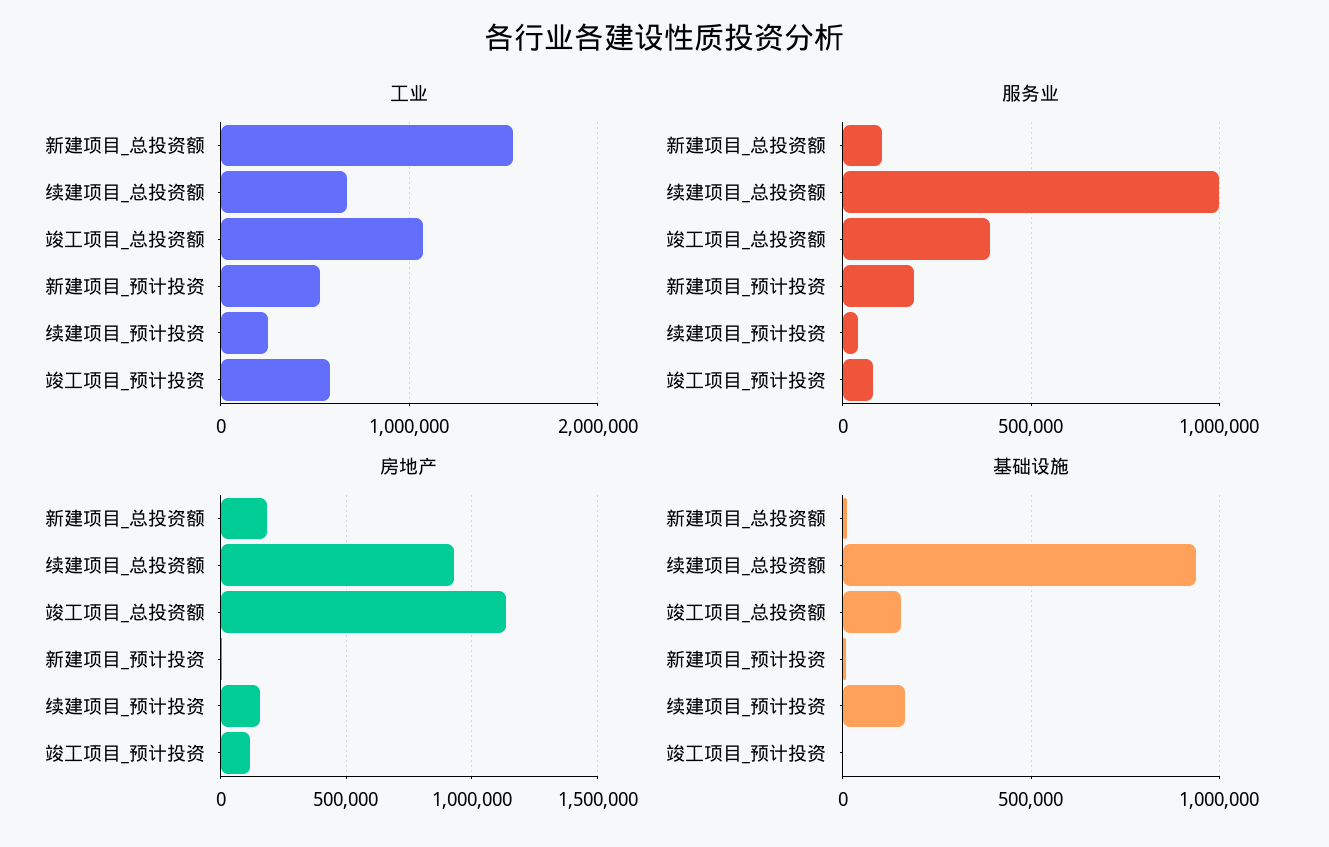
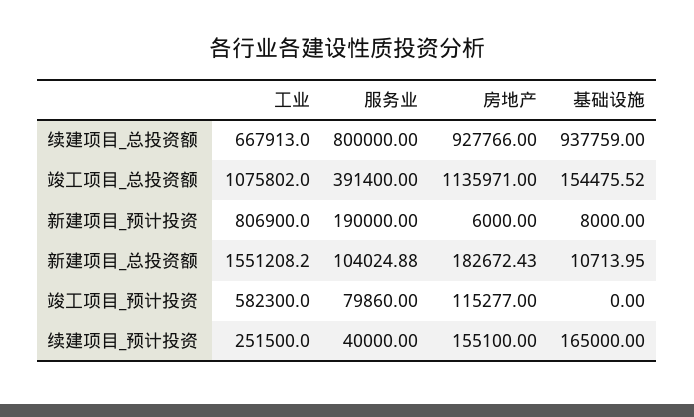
工业, 新建项目_预计投资: 500000 -> 806900
服务业, 续建项目_总投资额: 1000000 -> 800000

